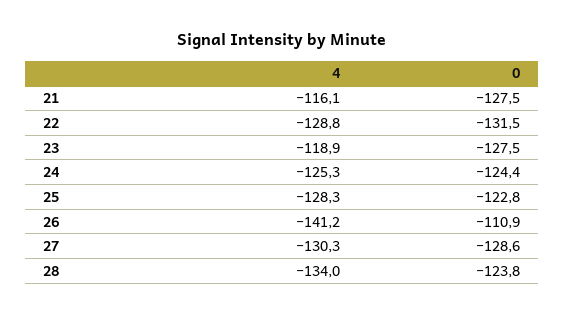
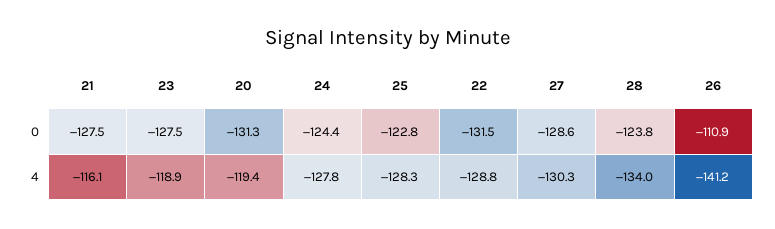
4, 24: -125.3 -> -127.8
0, 20: none -> -131.3
4, 20: none -> -119.4

